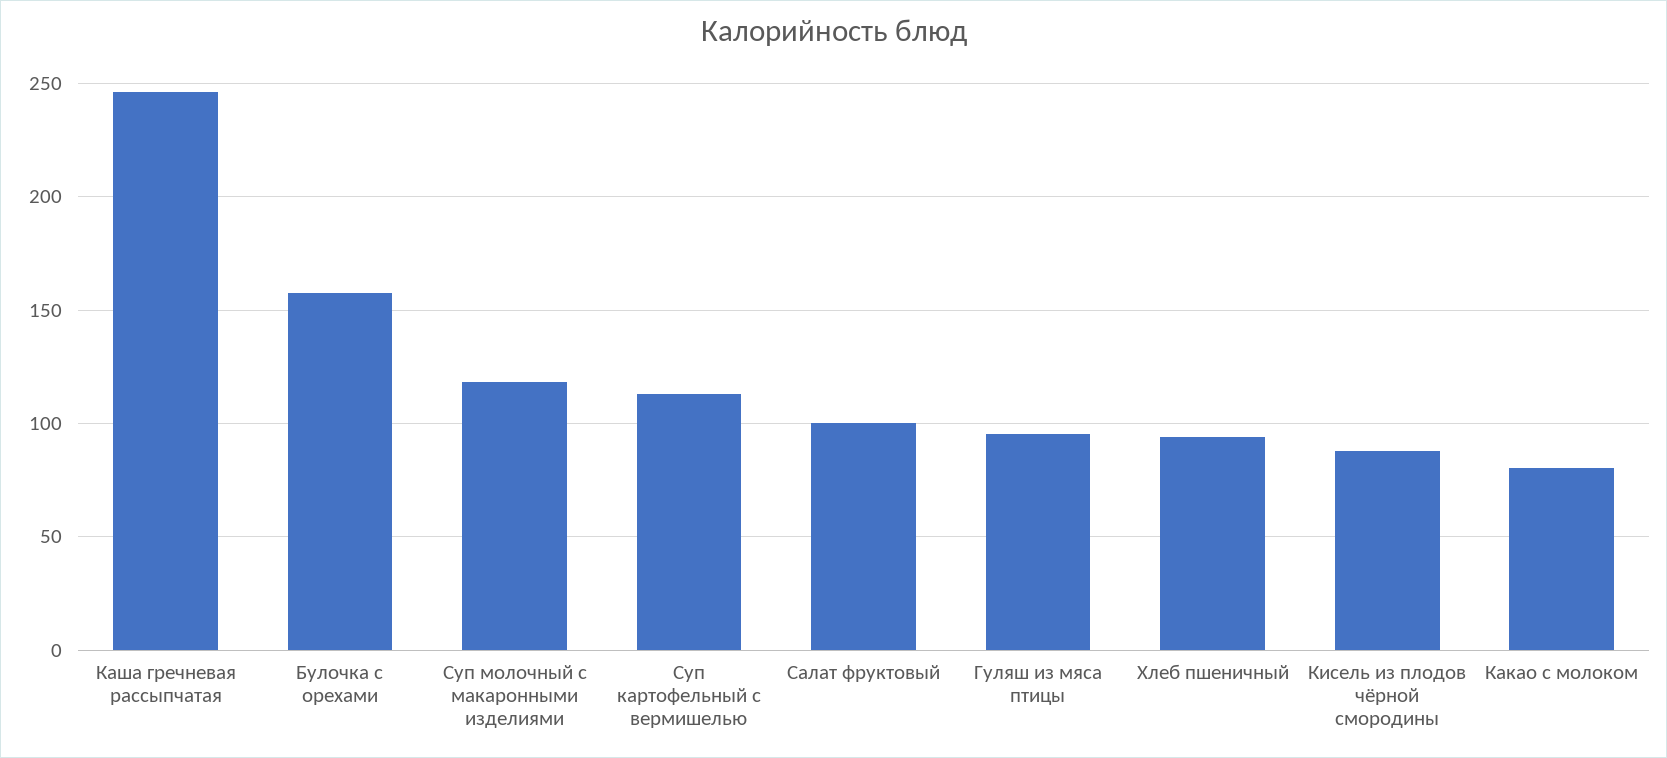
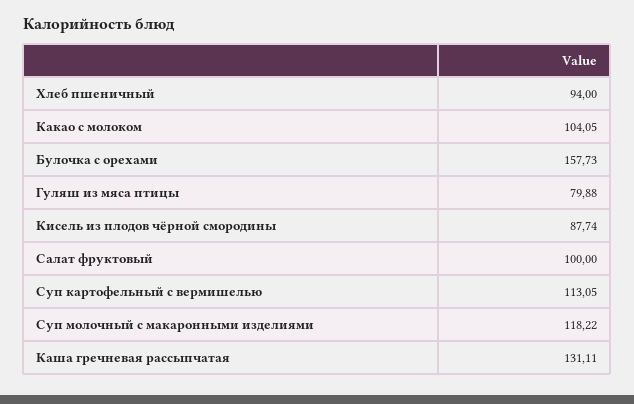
Каша гречневая рассыпчатая: 245 -> 131.11
Гуляш из мяса птицы: 95 -> 79.88
Какао с молоком: 80 -> 104.05

